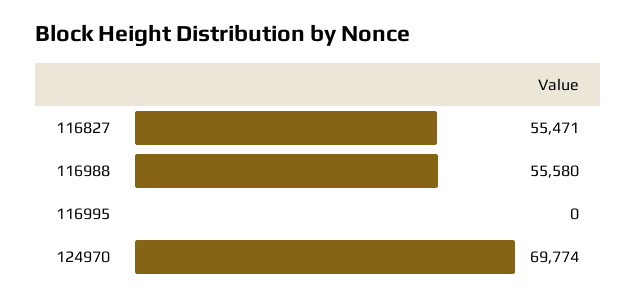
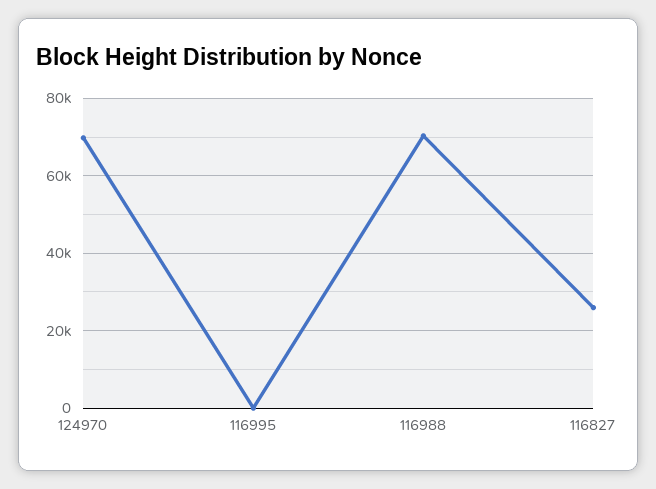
116827: 55471 -> 26000
116988: 55580 -> 70000

